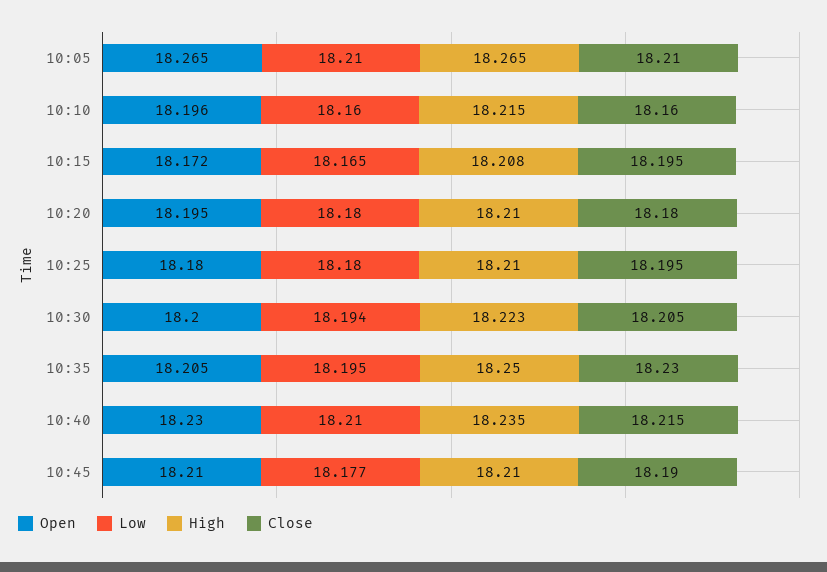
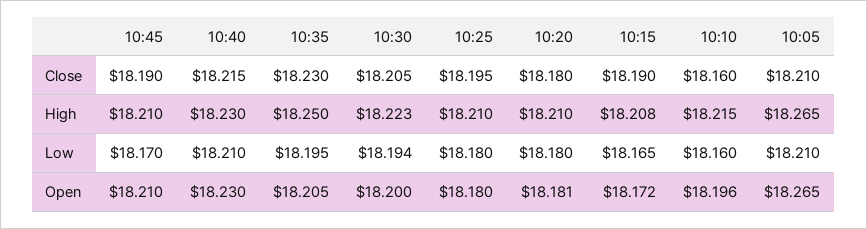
Close, 10:15: 18.195 -> 18.19
Open, 10:20: 18.195 -> 18.181
High, 10:40: 18.235 -> 18.23
Low, 10:45: 18.177 -> 18.17

